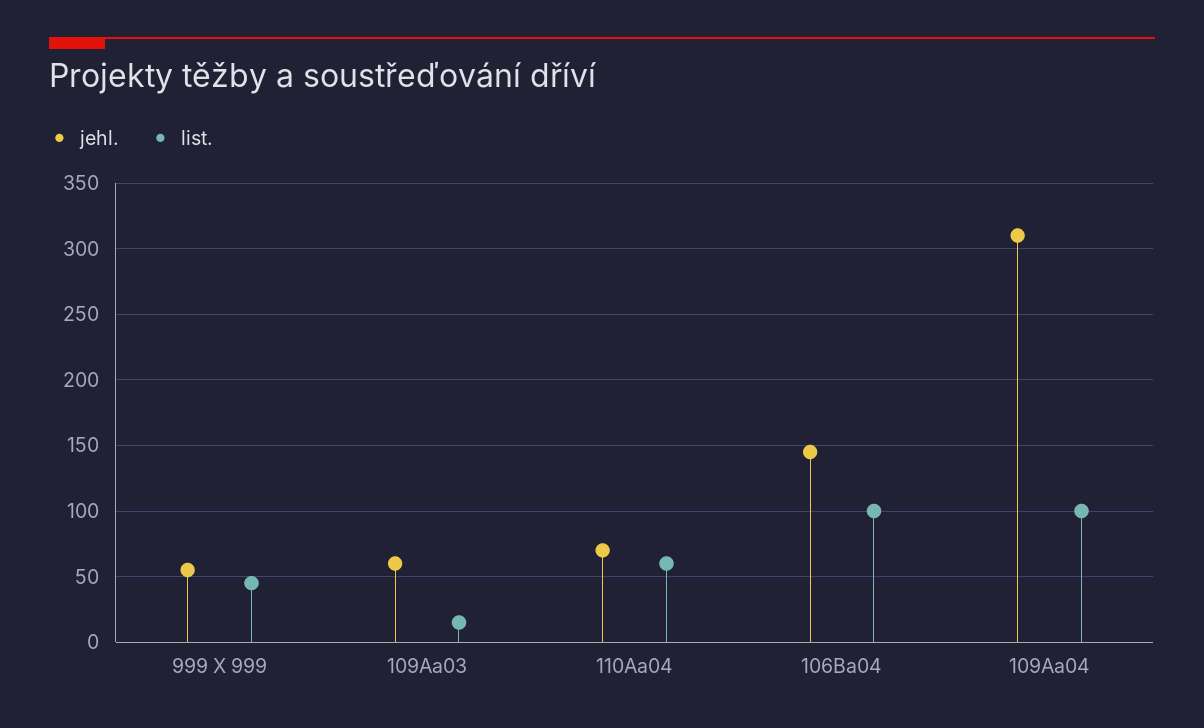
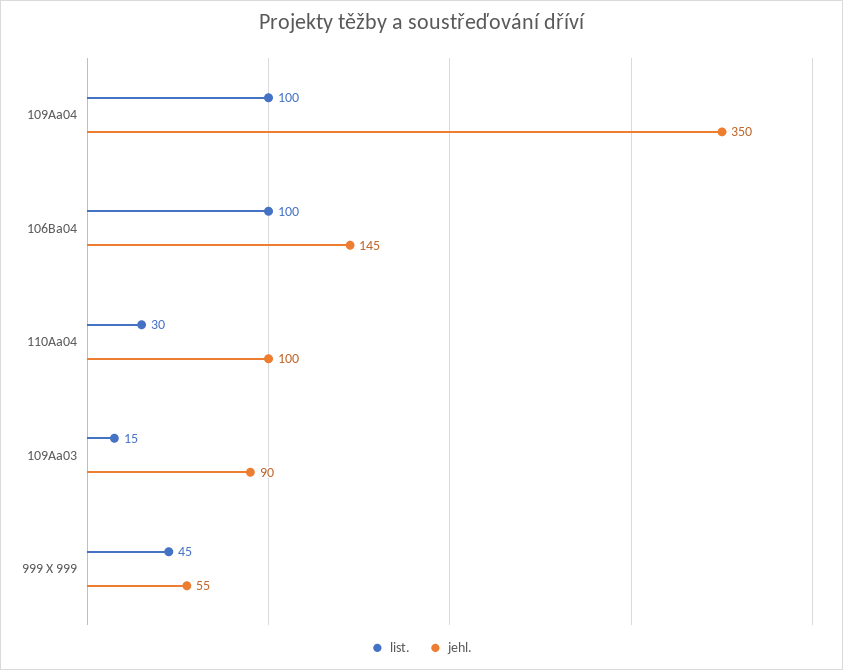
jehl., 109Aa03: 60 -> 90
jehl., 110Aa04: 70 -> 100
list., 110Aa04: 60 -> 30
jehl., 109Aa04: 310 -> 350

